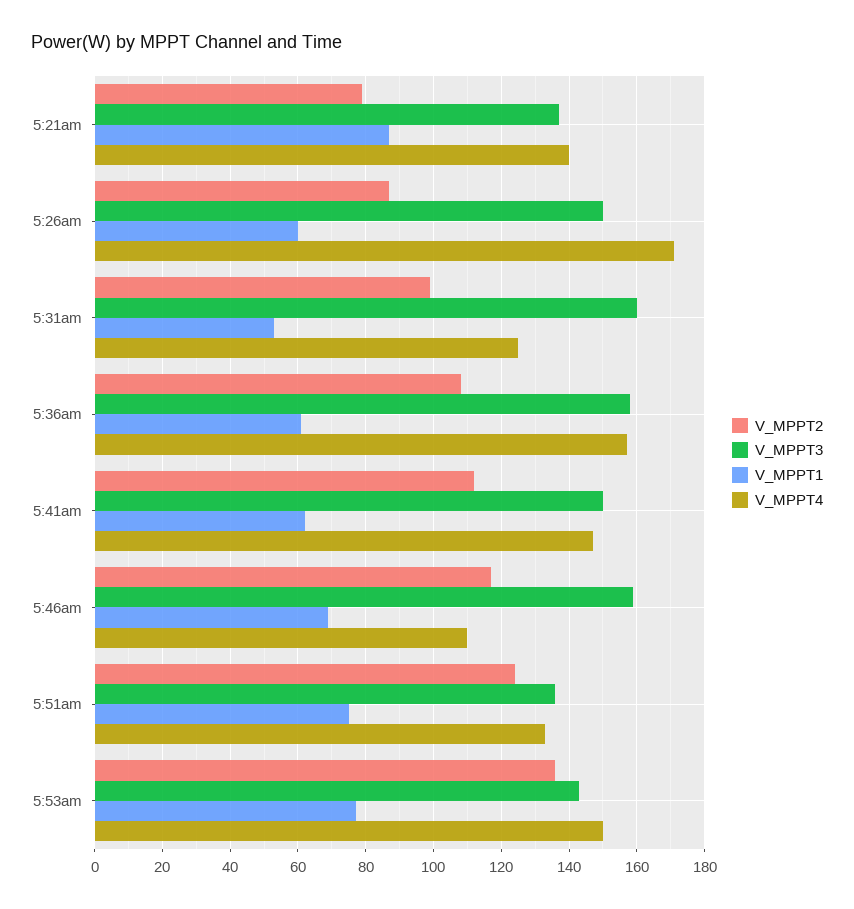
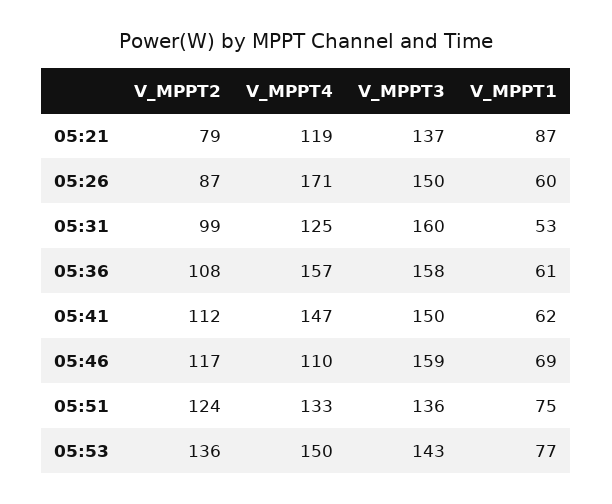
V_MPPT4, 5:21am: 140 -> 119

